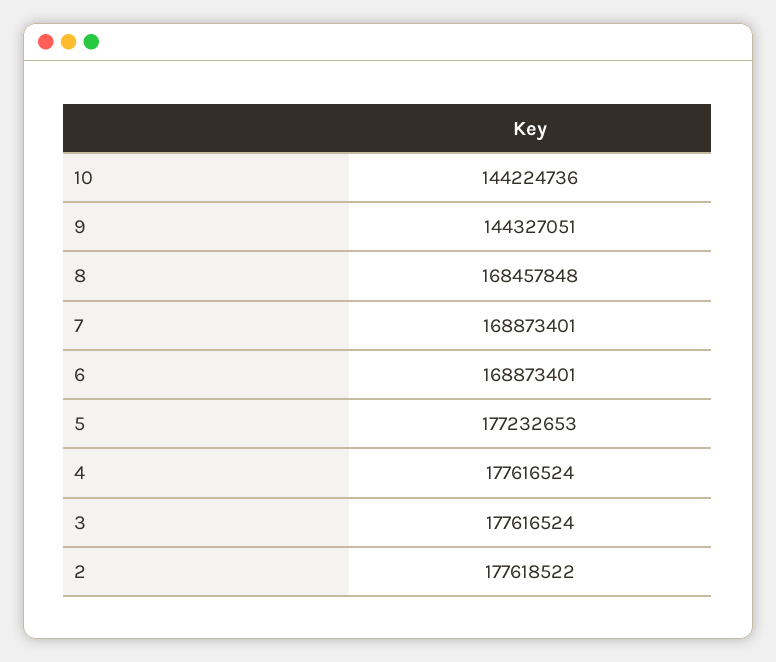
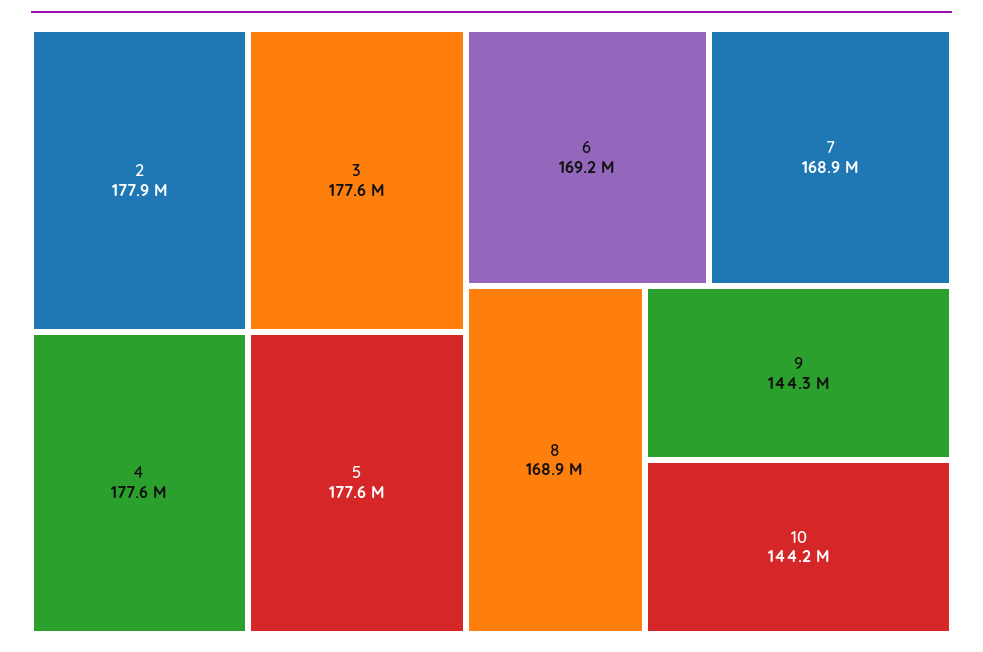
8: 168457848 -> 168900000
6: 168873401 -> 169200000
5: 177232653 -> 177600000
2: 177618522 -> 177900000

